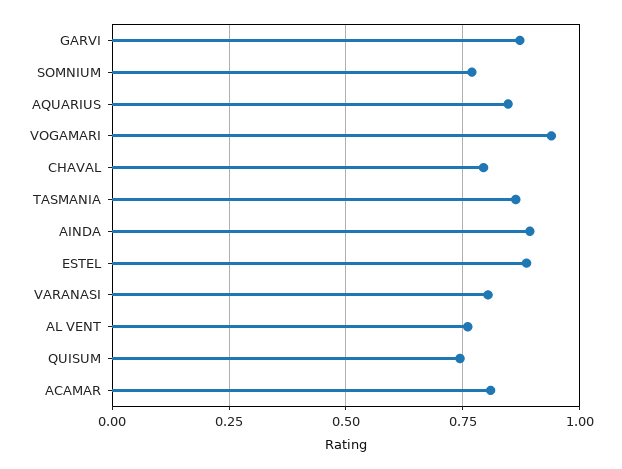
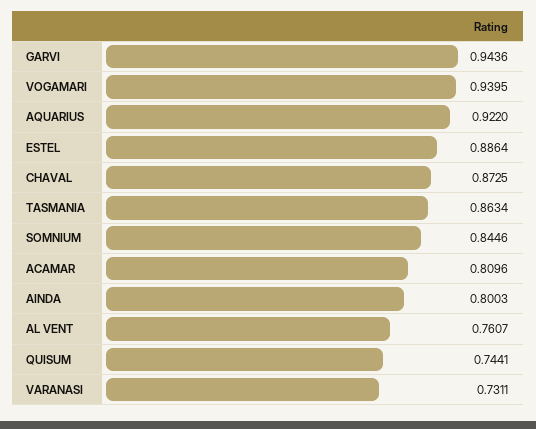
GARVI: 0.875 -> 0.9436
SOMNIUM: 0.775 -> 0.8446
AQUARIUS: 0.85 -> 0.922
CHAVAL: 0.8 -> 0.8725
AINDA: 0.9 -> 0.8003
VARANASI: 0.8 -> 0.7311

